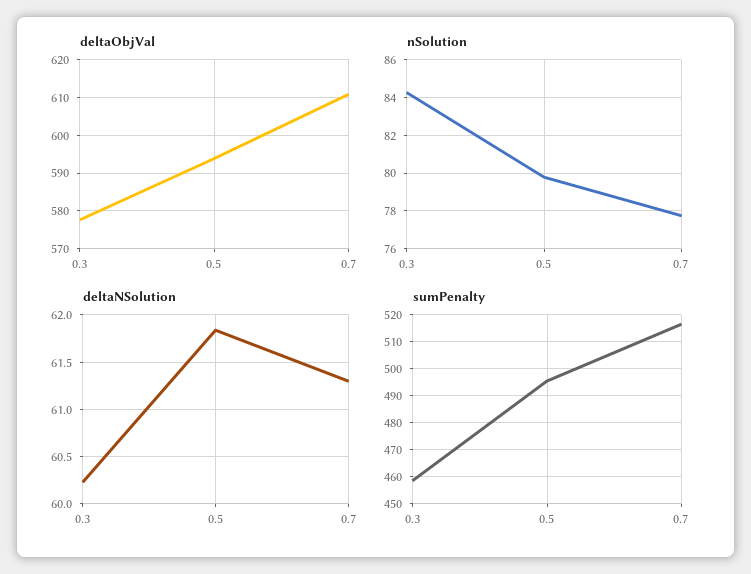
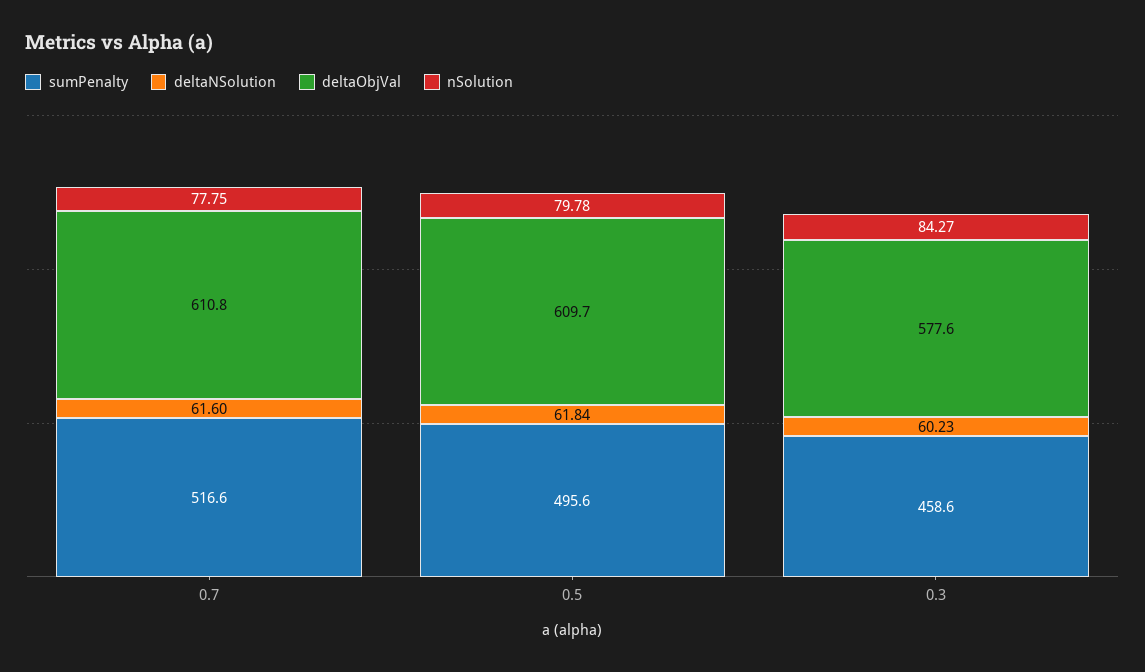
deltaObjVal, 0.5: 594 -> 609.7
deltaNSolution, 0.7: 61.3 -> 61.6

